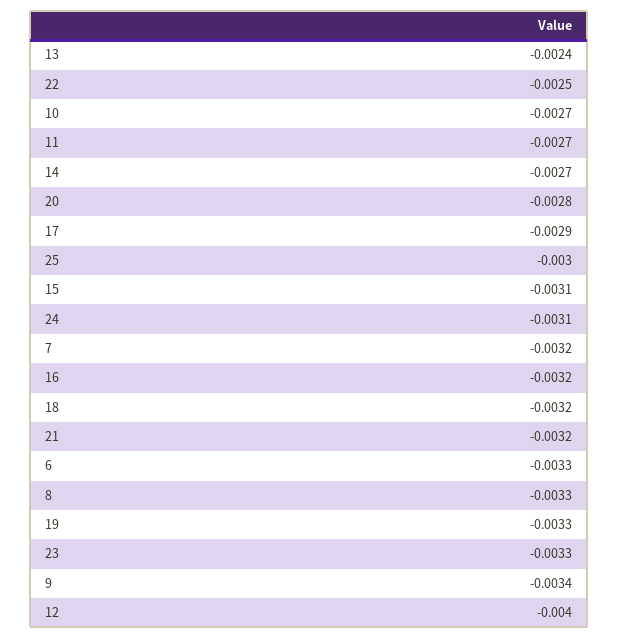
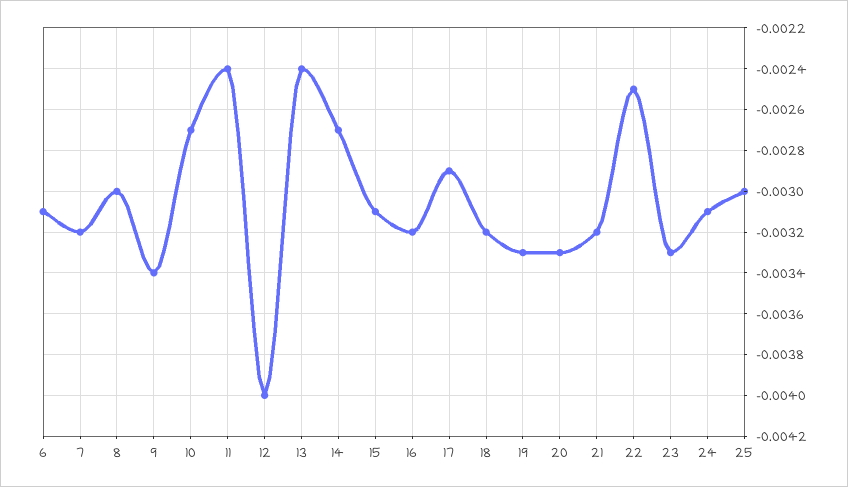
11: -0.0027 -> -0.0024
20: -0.0028 -> -0.0033
6: -0.0033 -> -0.0031
8: -0.0033 -> -0.003

